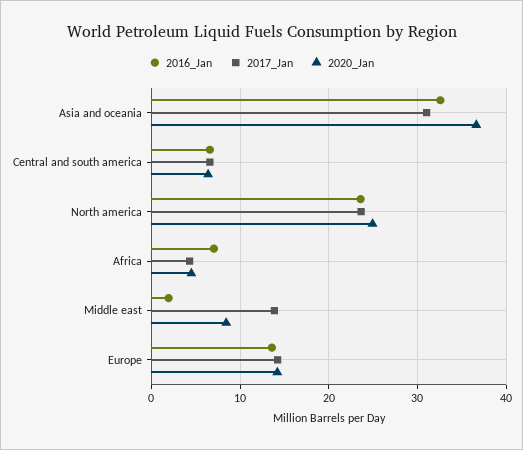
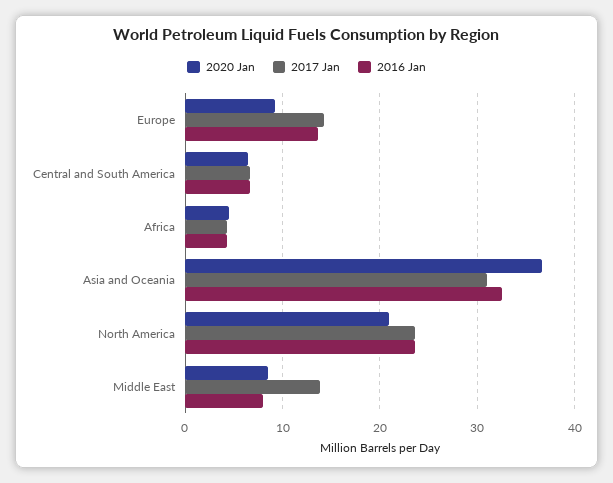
2020_Jan, North america: 25 -> 21
2016_Jan, Africa: 7 -> 4
2016_Jan, Middle east: 2 -> 8
2020_Jan, Europe: 14 -> 9

